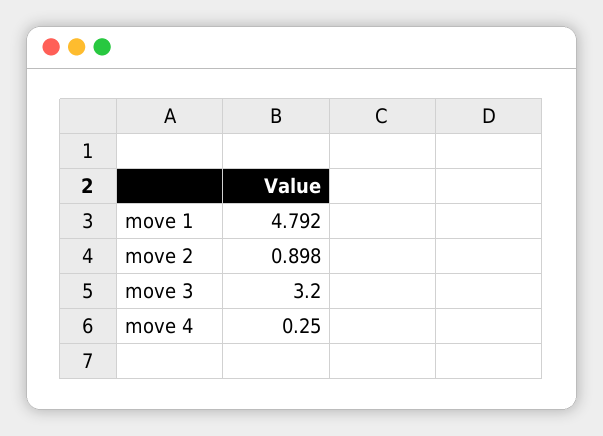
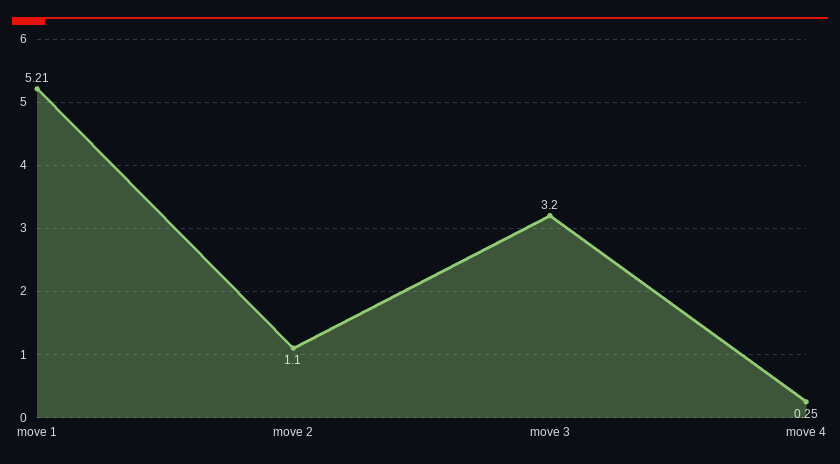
move 1: 4.792 -> 5.21
move 2: 0.898 -> 1.1

